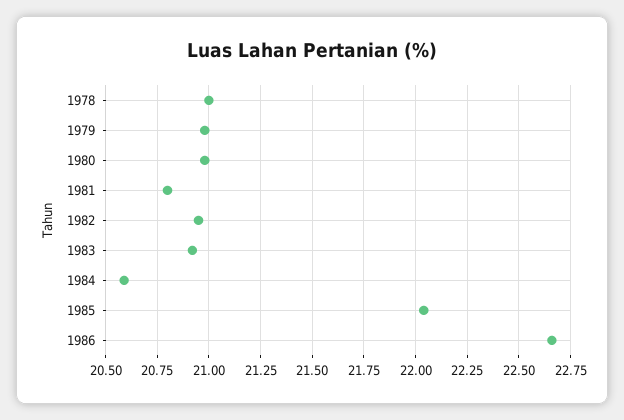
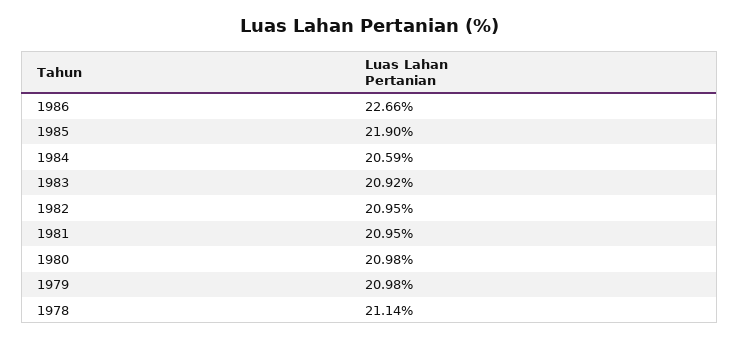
1978: 21 -> 21.14
1981: 20.8 -> 20.95
1985: 22.05 -> 21.9

